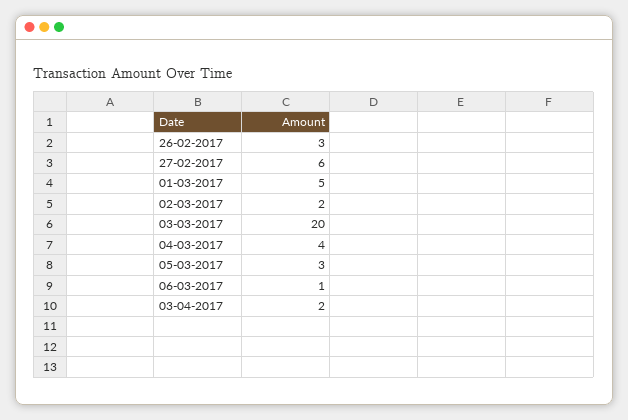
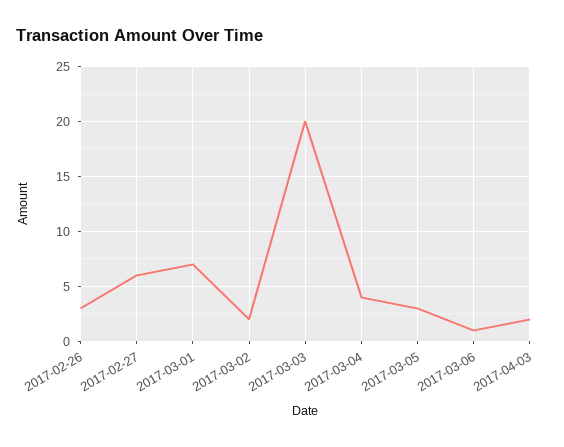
01-03-2017: 5 -> 7

